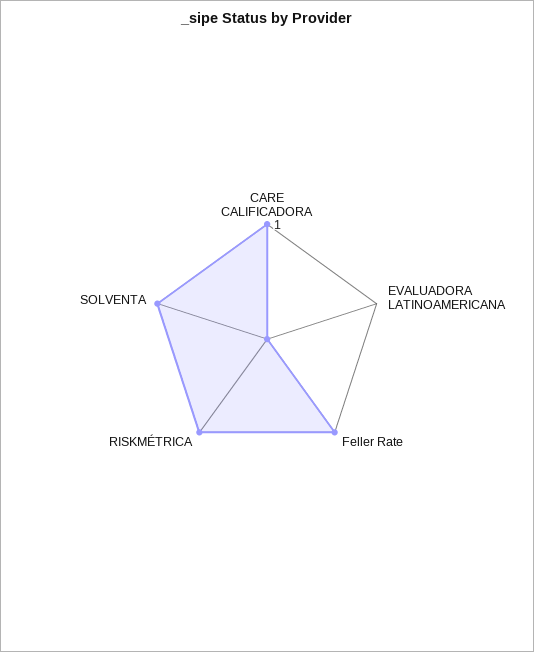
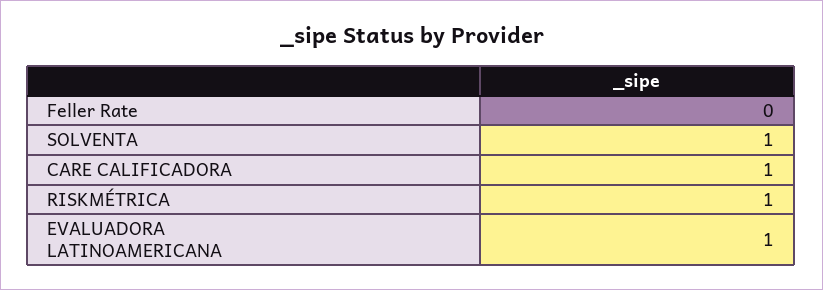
EVALUADORA LATINOAMERICANA: 0 -> 1
Feller Rate: 1 -> 0

